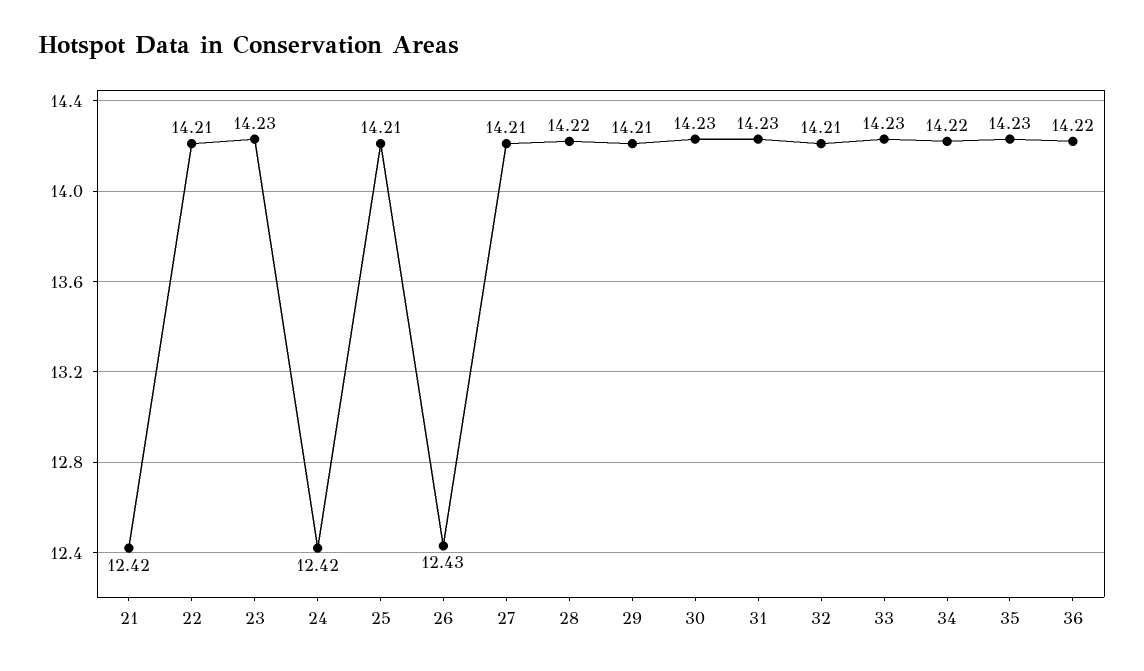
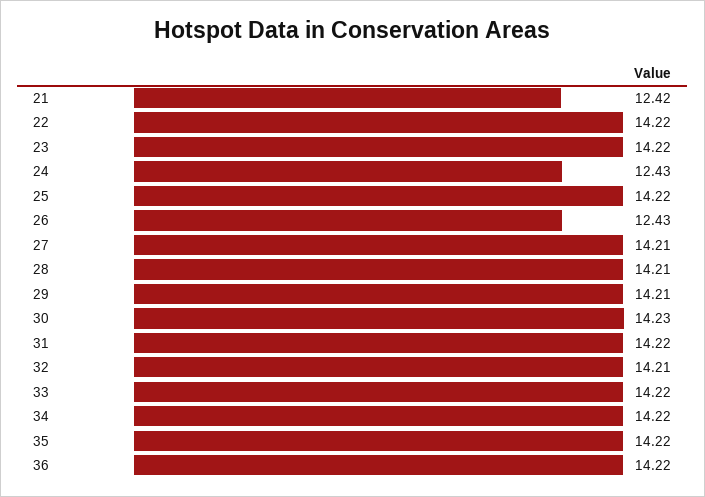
22: 14.21 -> 14.22
23: 14.23 -> 14.22
24: 12.42 -> 12.43
25: 14.21 -> 14.22
28: 14.22 -> 14.21
31: 14.23 -> 14.22
33: 14.23 -> 14.22
35: 14.23 -> 14.22

